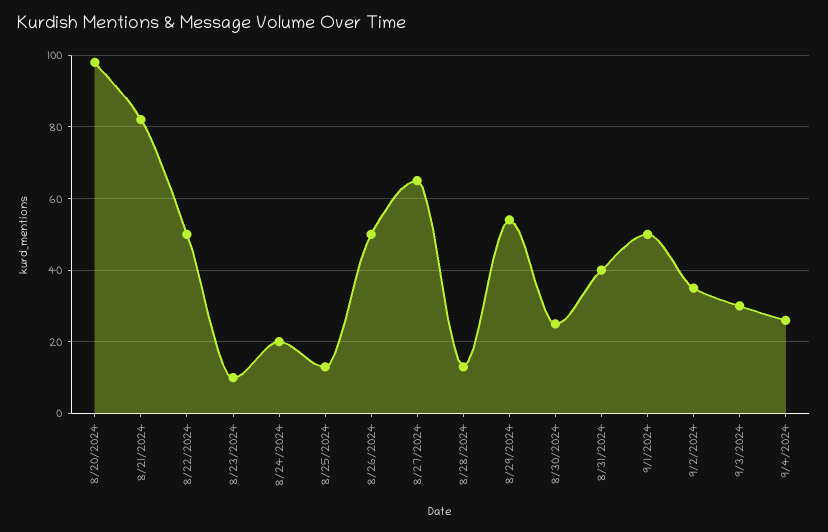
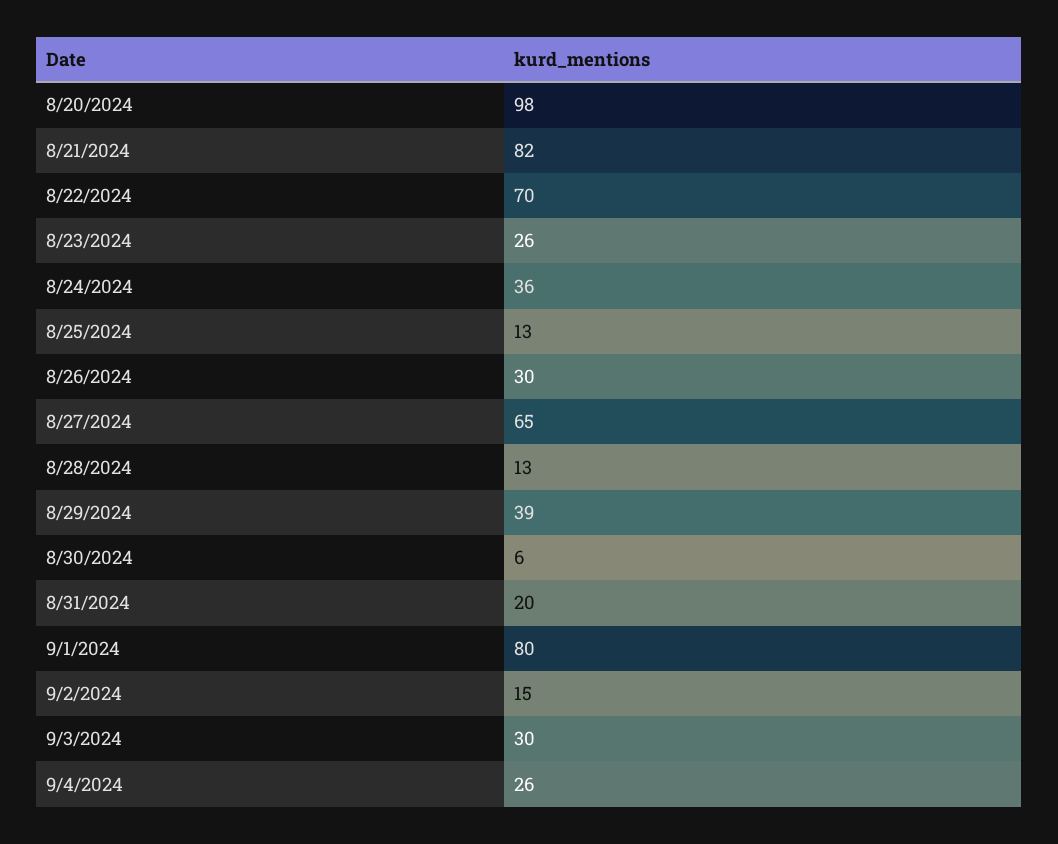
8/22/2024: 50 -> 70
8/23/2024: 10 -> 26
8/24/2024: 20 -> 36
8/26/2024: 50 -> 30
8/29/2024: 55 -> 39
8/30/2024: 25 -> 6
8/31/2024: 40 -> 20
9/1/2024: 50 -> 80
9/2/2024: 35 -> 15

